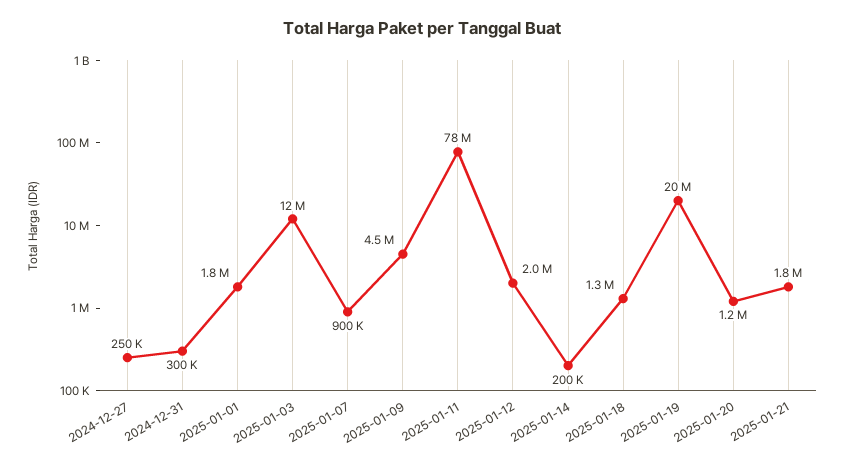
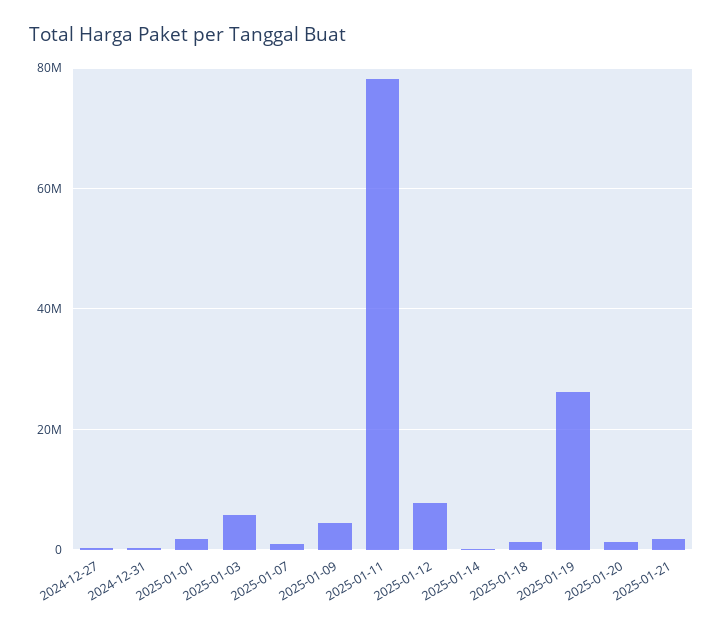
2025-01-03: 12000000 -> 6000000
2025-01-12: 2000000 -> 8000000
2025-01-19: 20000000 -> 26000000

